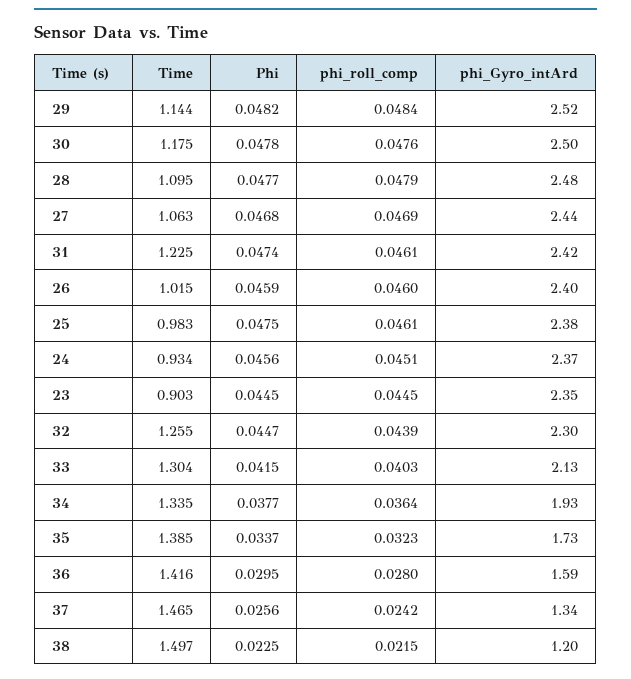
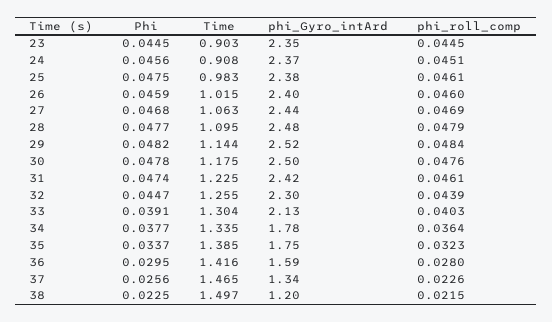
Time, 24: 0.934 -> 0.908
Phi, 33: 0.0415 -> 0.0391
phi_Gyro_intArd, 34: 1.93 -> 1.78
phi_Gyro_intArd, 35: 1.73 -> 1.75
phi_roll_comp, 37: 0.0242 -> 0.0226

